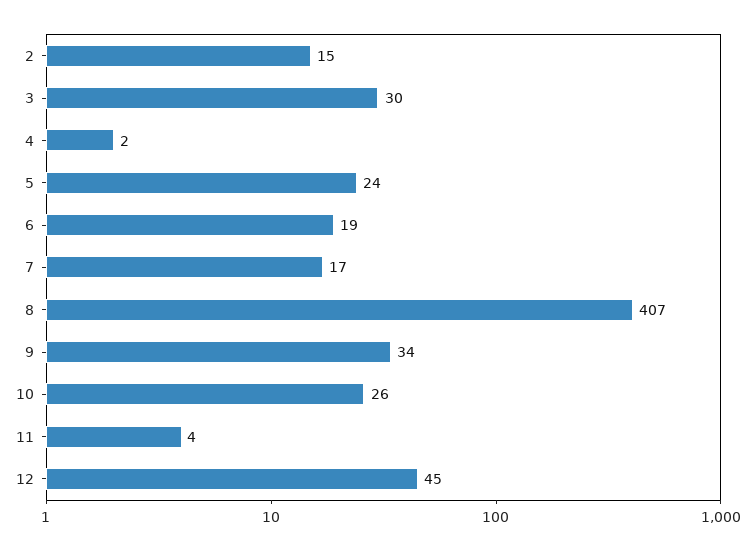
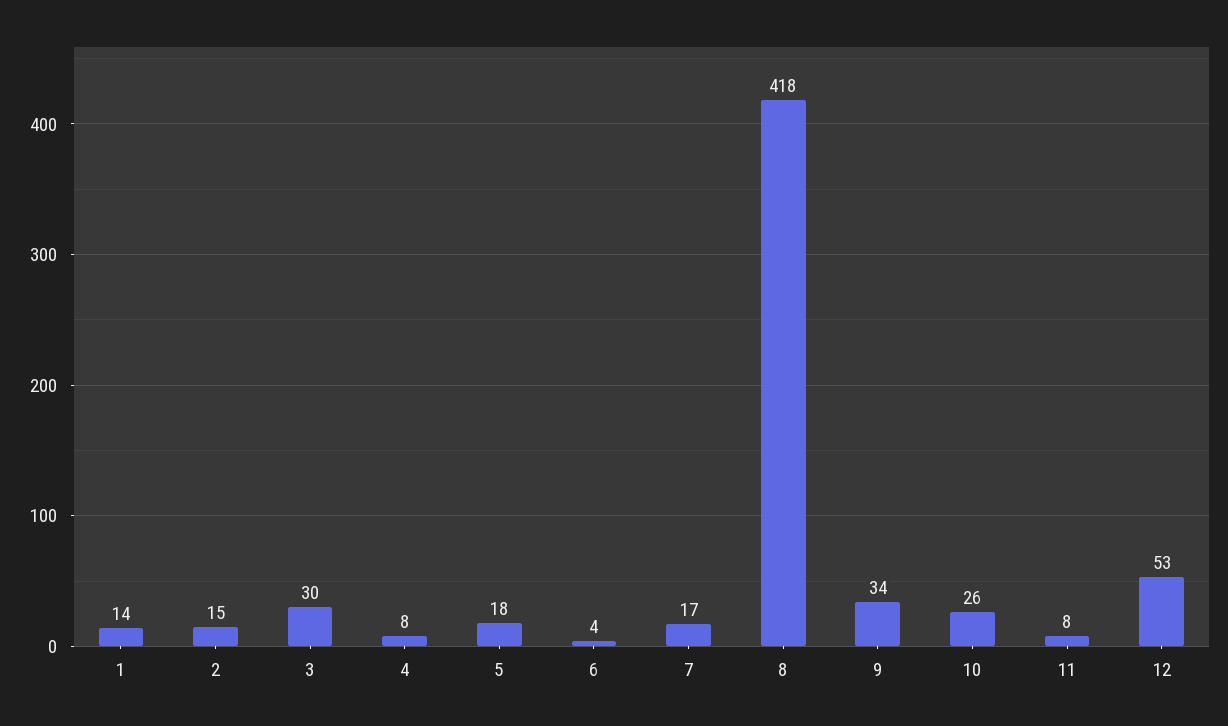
4: 2 -> 8
5: 24 -> 18
6: 19 -> 4
8: 407 -> 418
11: 4 -> 8
12: 45 -> 53
1: none -> 14

